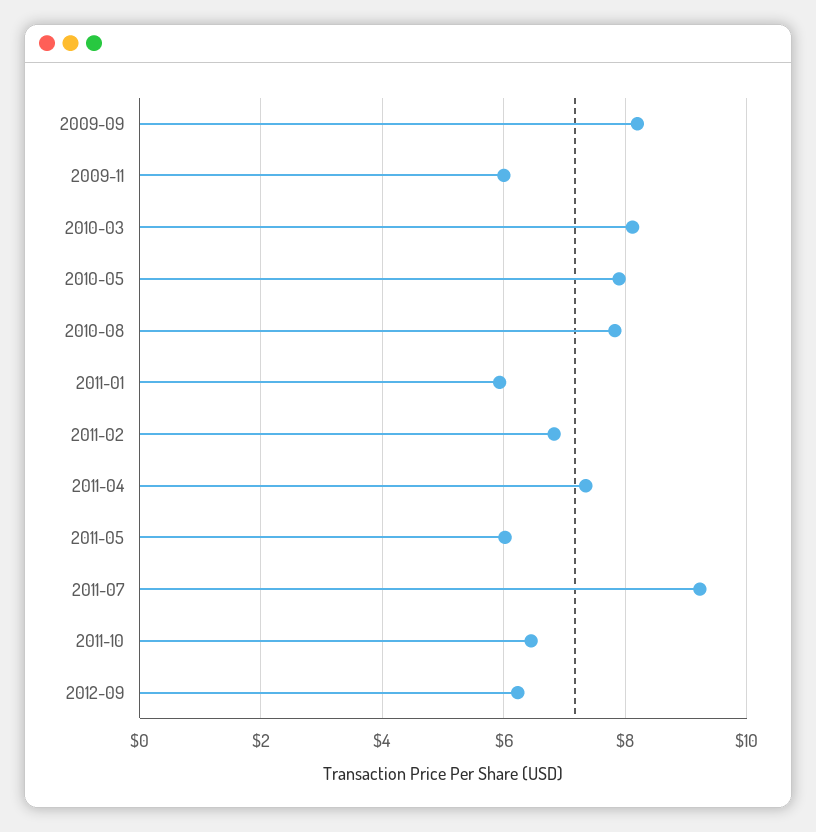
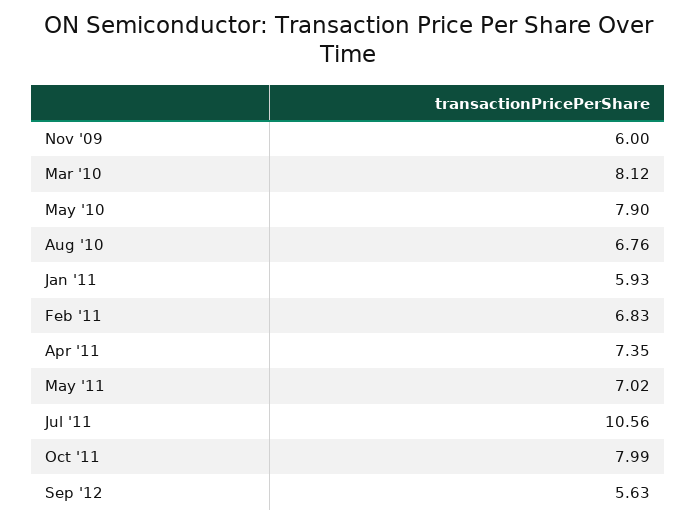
2009-09: 8.2 -> none
2010-08: 7.8 -> 6.76
2011-05: 6 -> 7.02
2011-07: 9.2 -> 10.56
2011-10: 6.4 -> 7.99
2012-09: 6.2 -> 5.63

